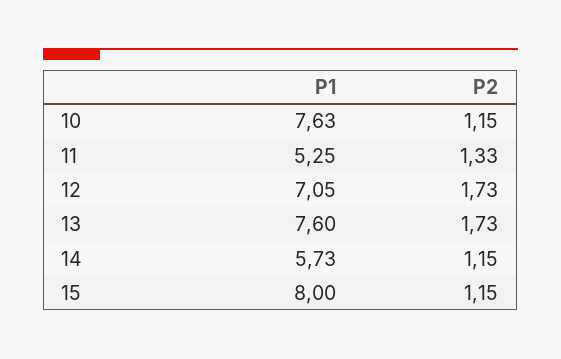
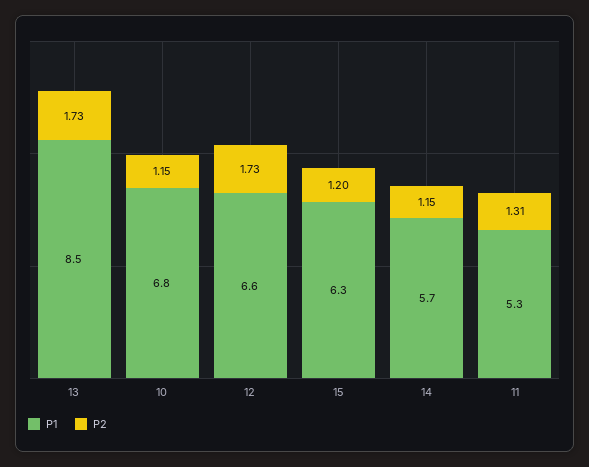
P1, 10: 7.63 -> 6.8
P2, 11: 1.33 -> 1.31
P1, 12: 7.05 -> 6.6
P1, 13: 7.6 -> 8.5
P1, 15: 8 -> 6.3
P2, 15: 1.15 -> 1.2

